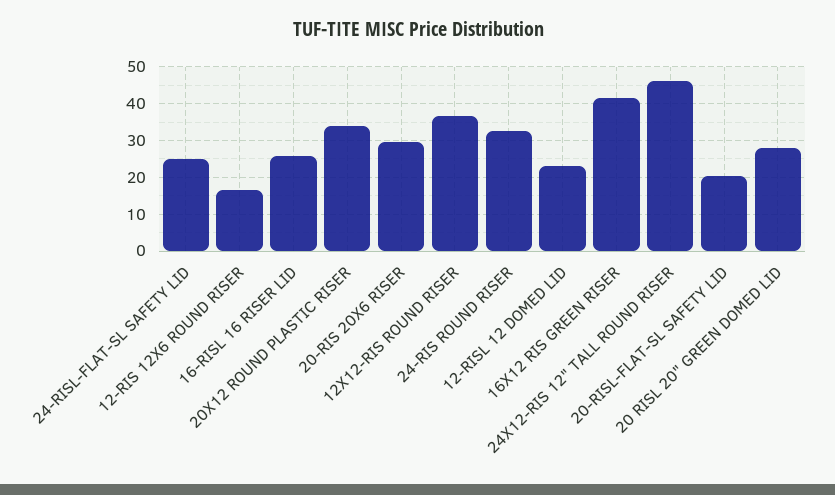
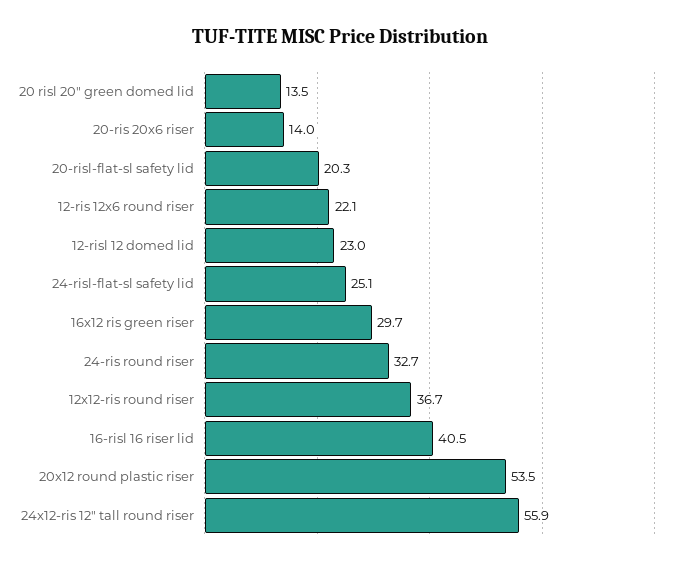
12-RIS 12X6 ROUND RISER: 16 -> 22.1
16-RISL 16 RISER LID: 26 -> 40.5
20X12 ROUND PLASTIC RISER: 34 -> 53.5
20-RIS 20X6 RISER: 30 -> 14
16X12 RIS GREEN RISER: 42 -> 29.7
24X12-RIS 12" TALL ROUND RISER: 46 -> 55.9
20 RISL 20" GREEN DOMED LID: 28 -> 13.5

